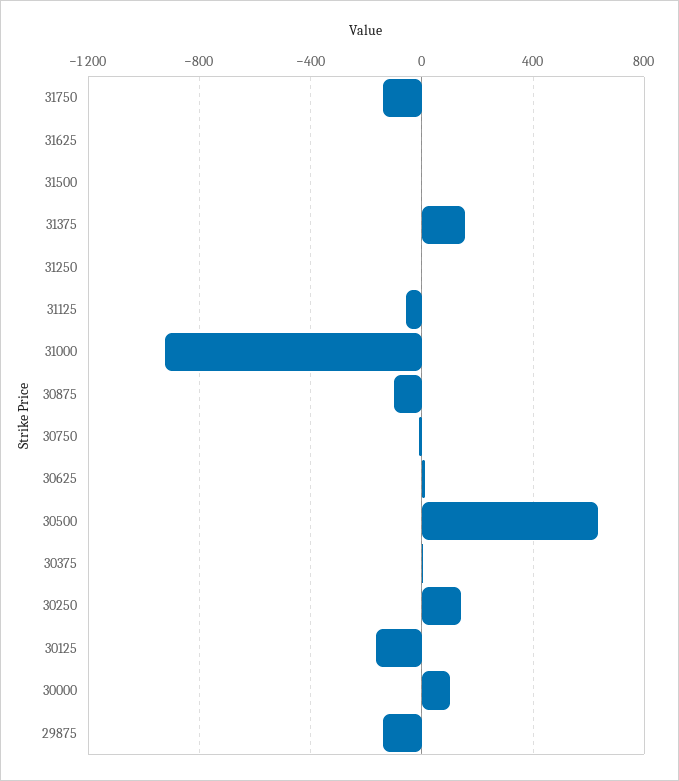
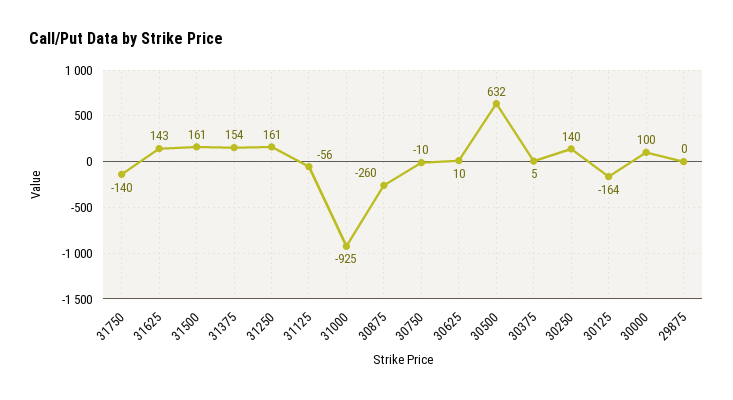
31625: 0 -> 143
31500: 0 -> 161
31250: 0 -> 161
30875: -100 -> -260
29875: -150 -> 0

